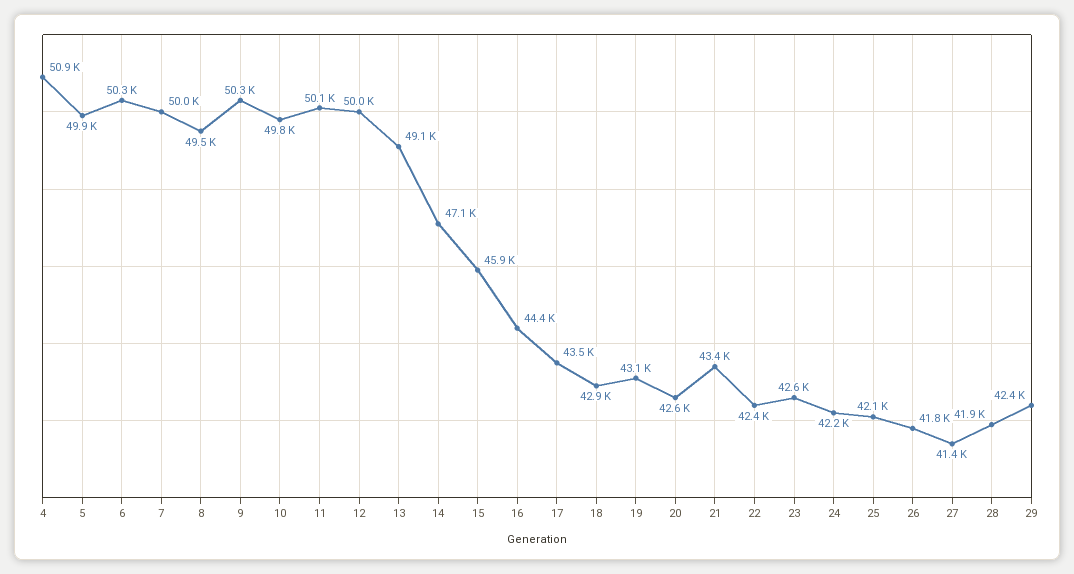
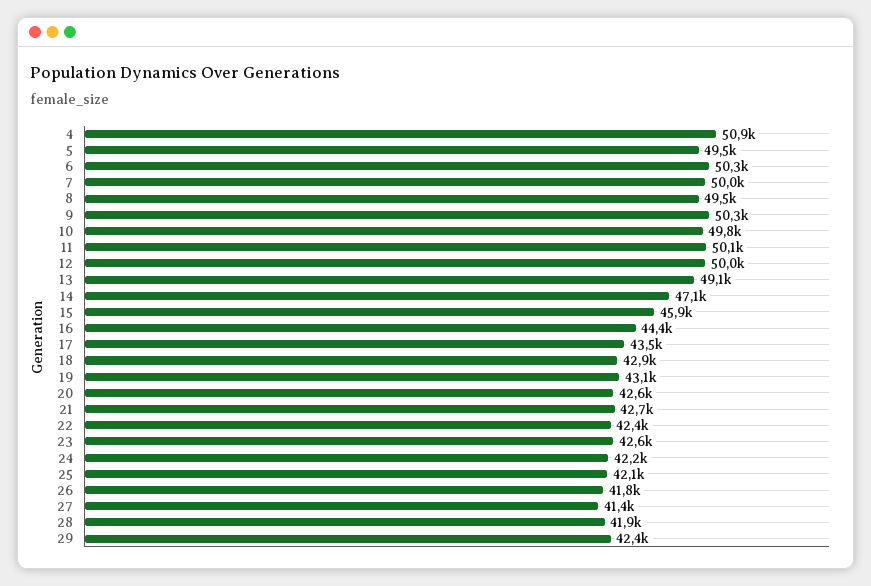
5: 49900 -> 49500
21: 43400 -> 42700

